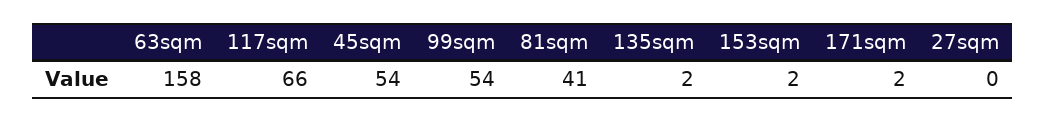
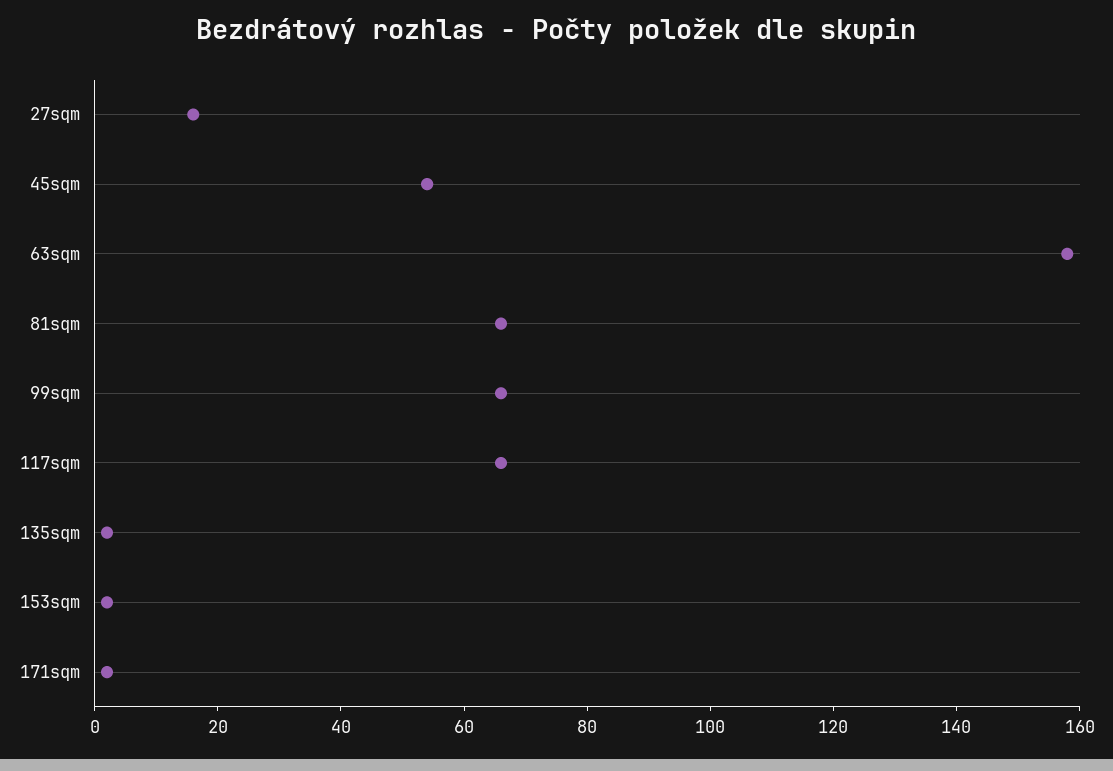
99sqm: 54 -> 65
81sqm: 41 -> 65
27sqm: 0 -> 15

